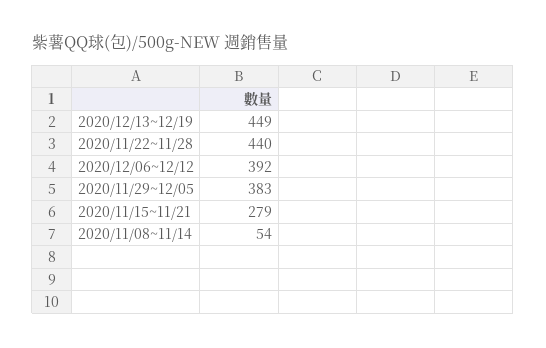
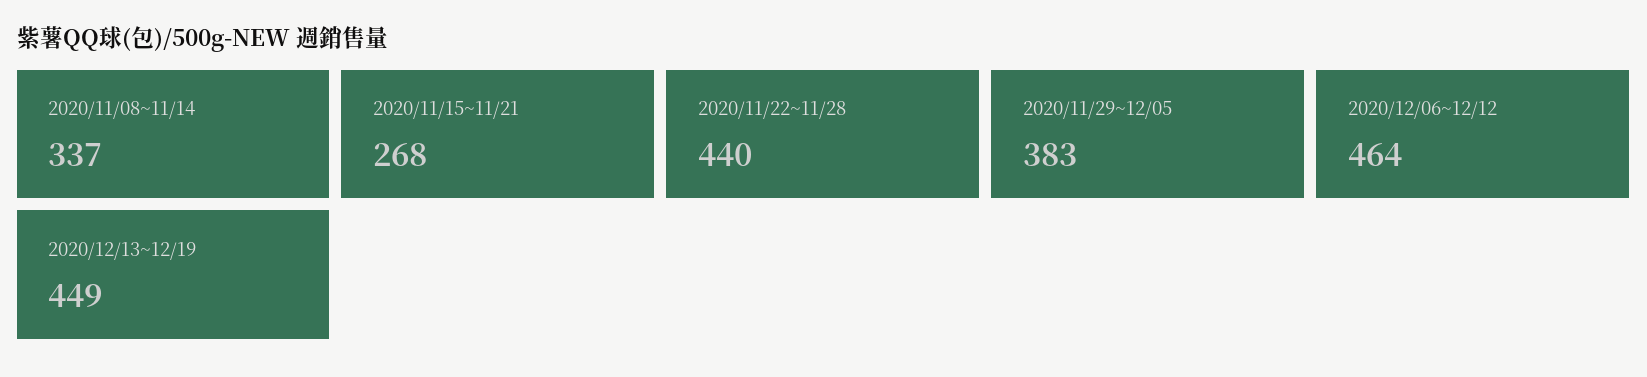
2020/12/06~12/12: 392 -> 464
2020/11/15~11/21: 279 -> 268
2020/11/08~11/14: 54 -> 337

